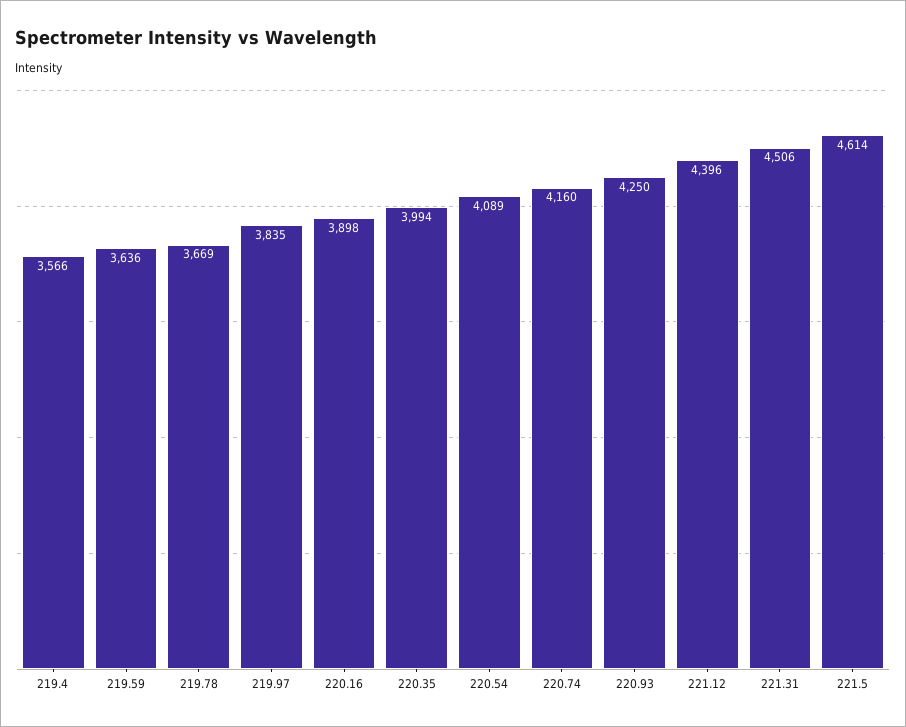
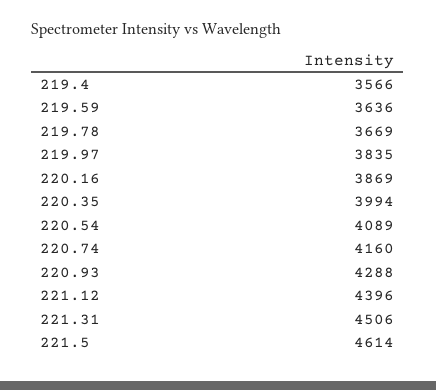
220.16: 3898 -> 3869
220.93: 4250 -> 4288

